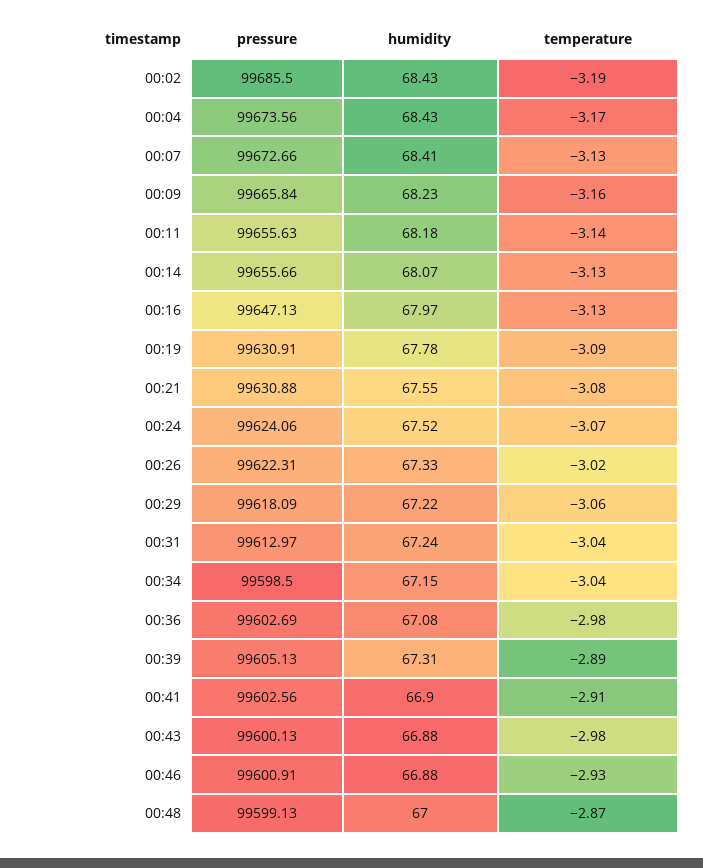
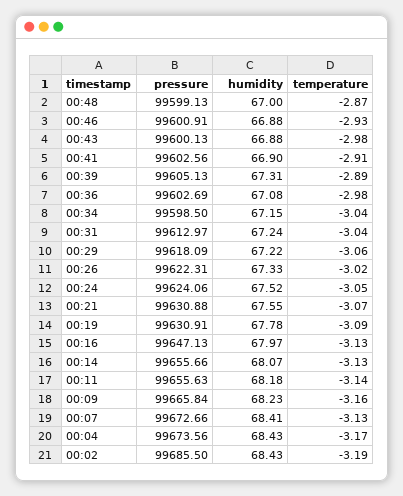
temperature, 00:21: -3.08 -> -3.07
temperature, 00:24: -3.07 -> -3.05

